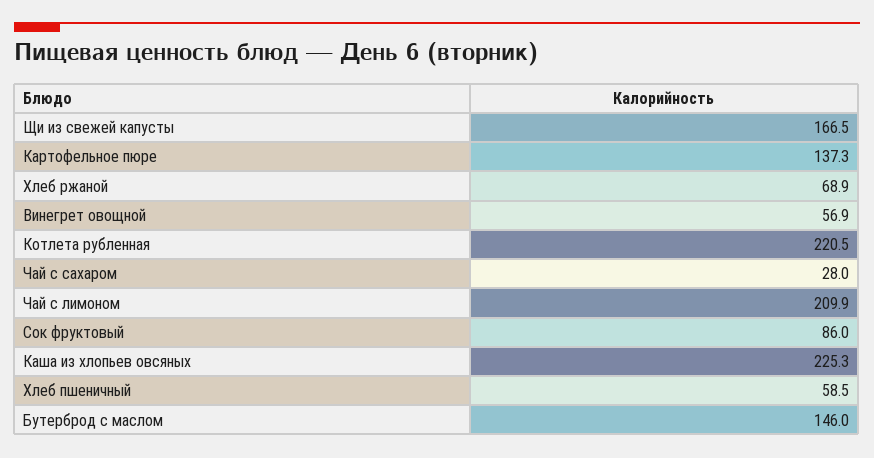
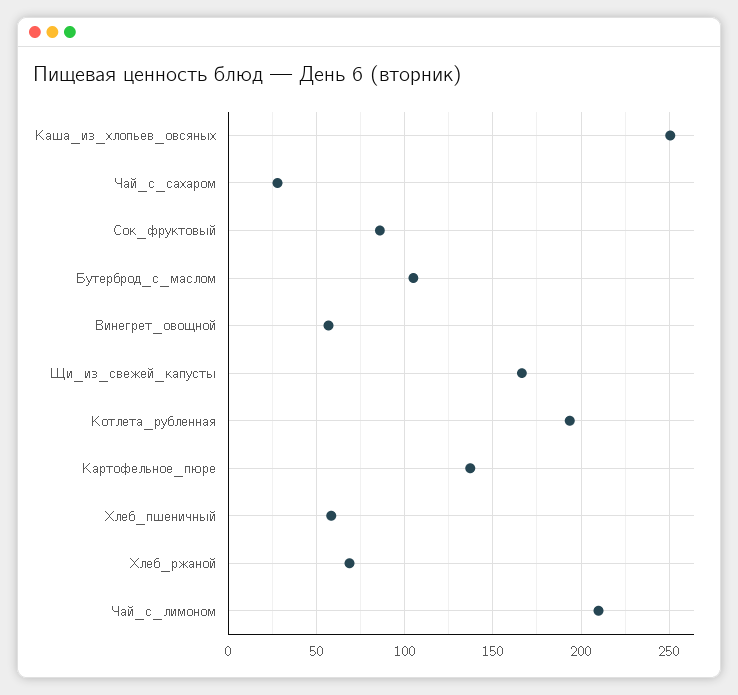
Котлета рубленная: 220.5 -> 195
Каша из хлопьев овсяных: 225.3 -> 250
Бутерброд с маслом: 146 -> 105

